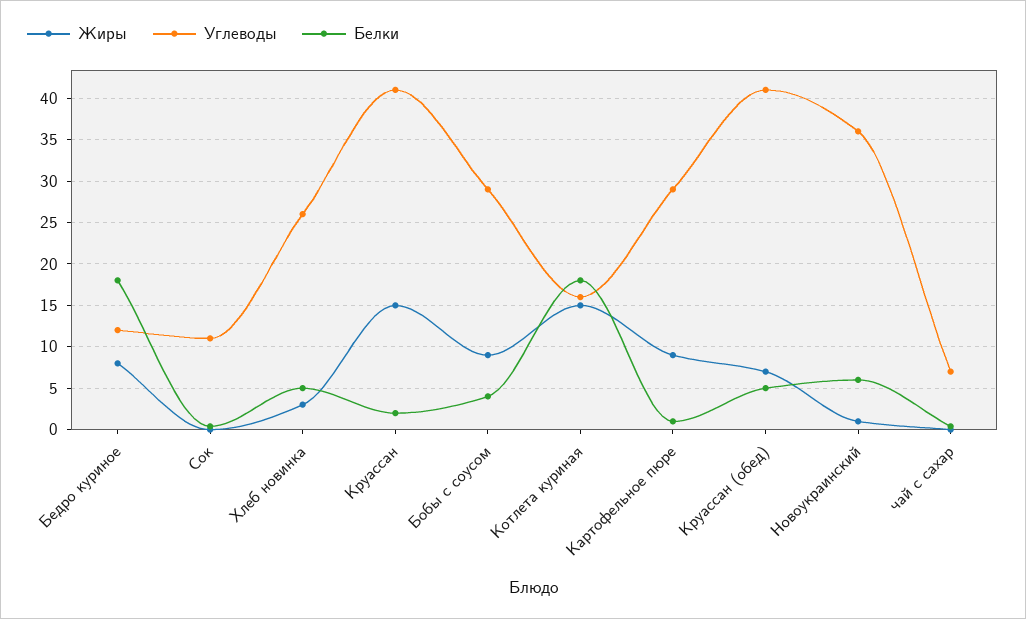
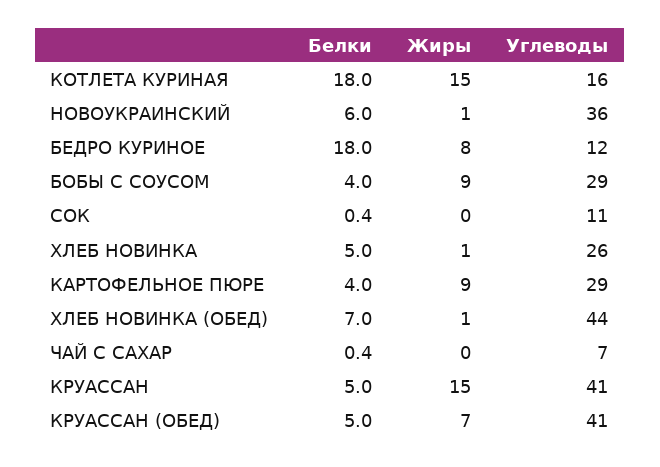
Жиры, Хлеб новинка: 3 -> 1
Белки, Круассан: 2 -> 5
Белки, Картофельное пюре: 1 -> 4
Белки, ХЛЕБ НОВИНКА (ОБЕД): none -> 7
Жиры, ХЛЕБ НОВИНКА (ОБЕД): none -> 1
Углеводы, ХЛЕБ НОВИНКА (ОБЕД): none -> 44

